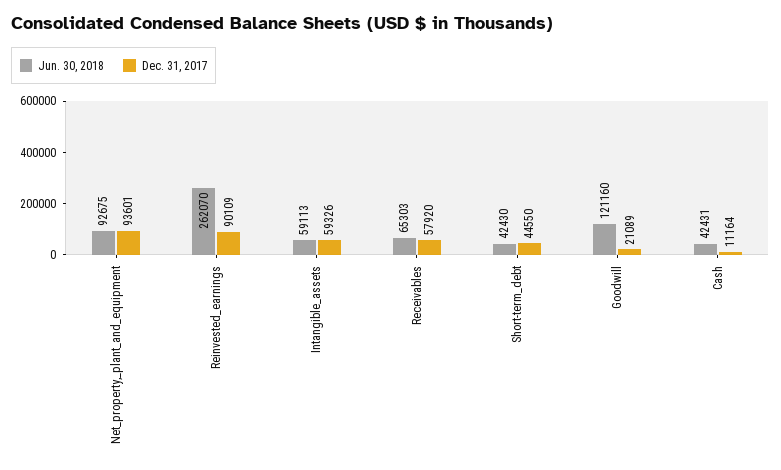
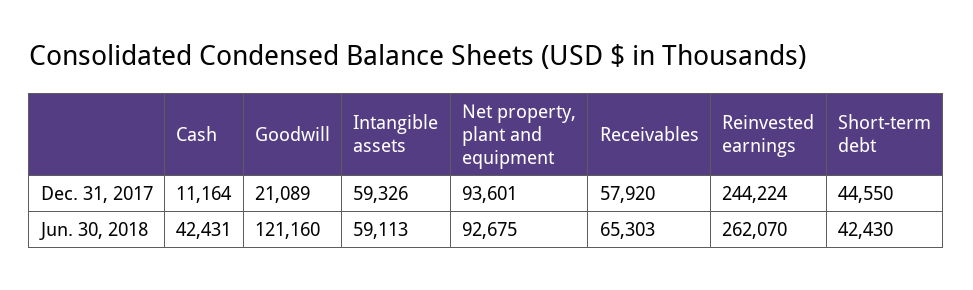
Dec. 31, 2017, Reinvested_earnings: 90109 -> 244224

